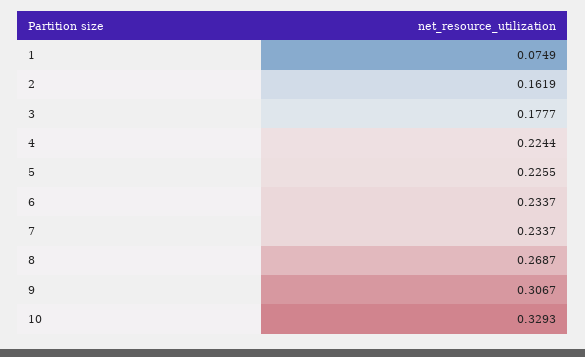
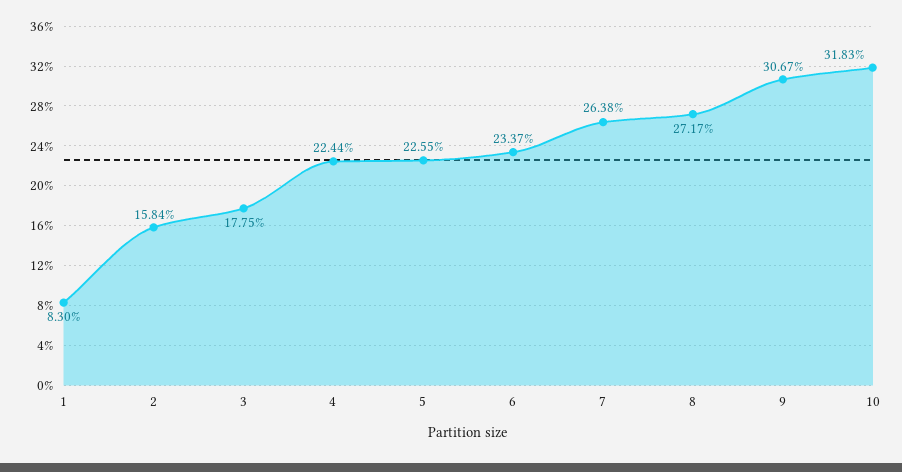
1: 0.0749 -> 0.083
2: 0.1619 -> 0.1584
3: 0.1777 -> 0.1775
7: 0.2337 -> 0.2638
8: 0.2687 -> 0.2717
10: 0.3293 -> 0.3183

